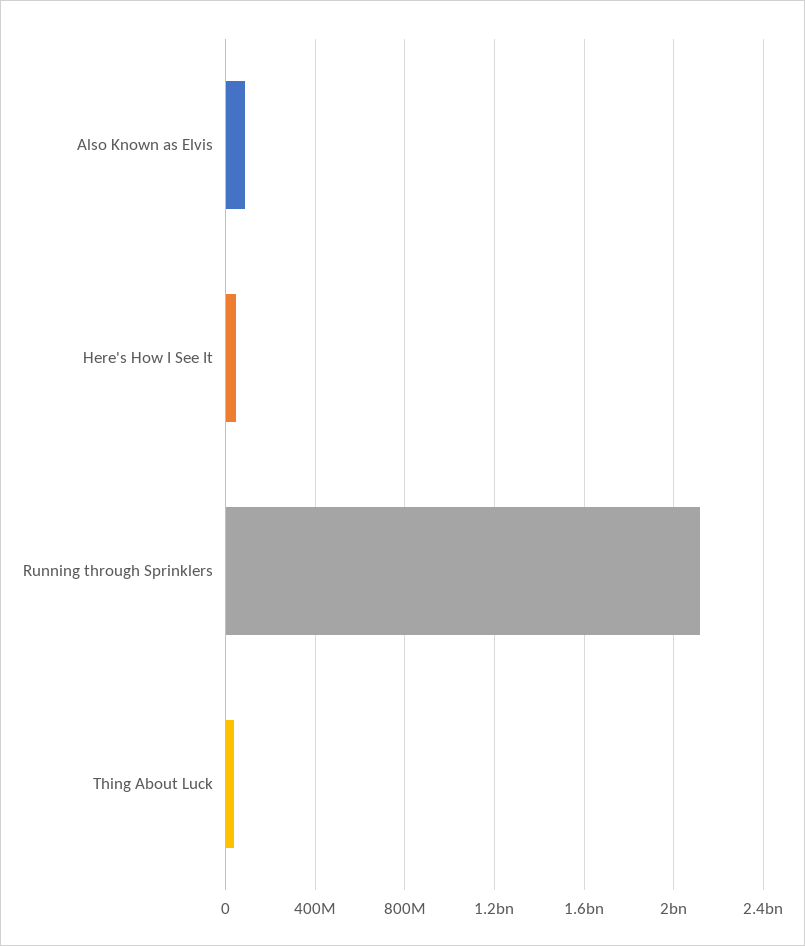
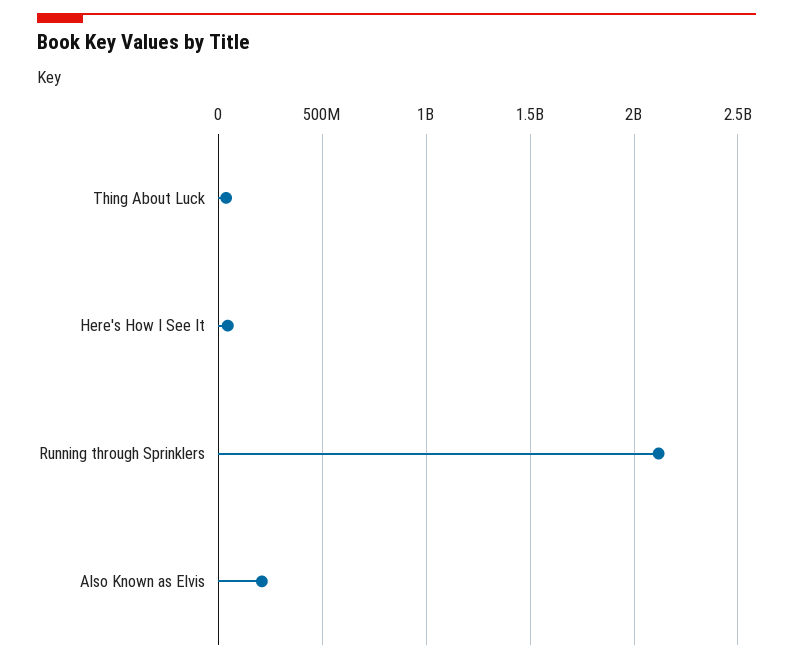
Also Known as Elvis: 100000000 -> 200000000

